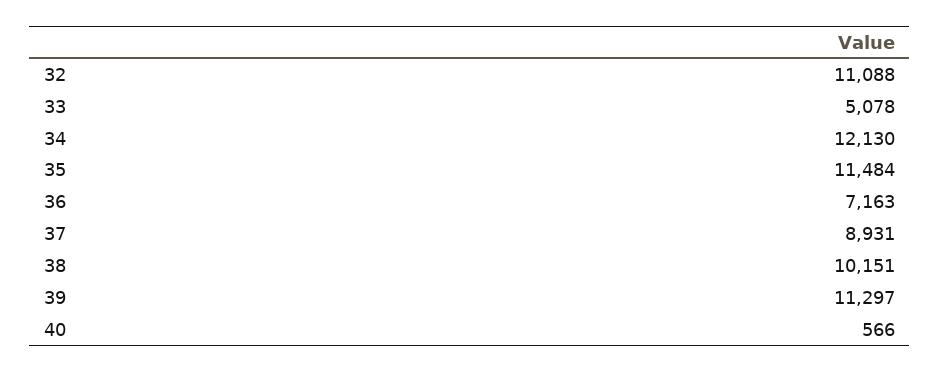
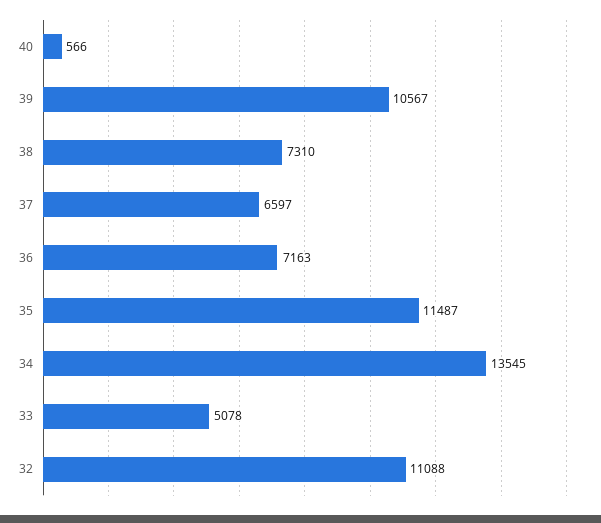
34: 12130 -> 13545
35: 11484 -> 11487
37: 8931 -> 6597
38: 10151 -> 7310
39: 11297 -> 10567

